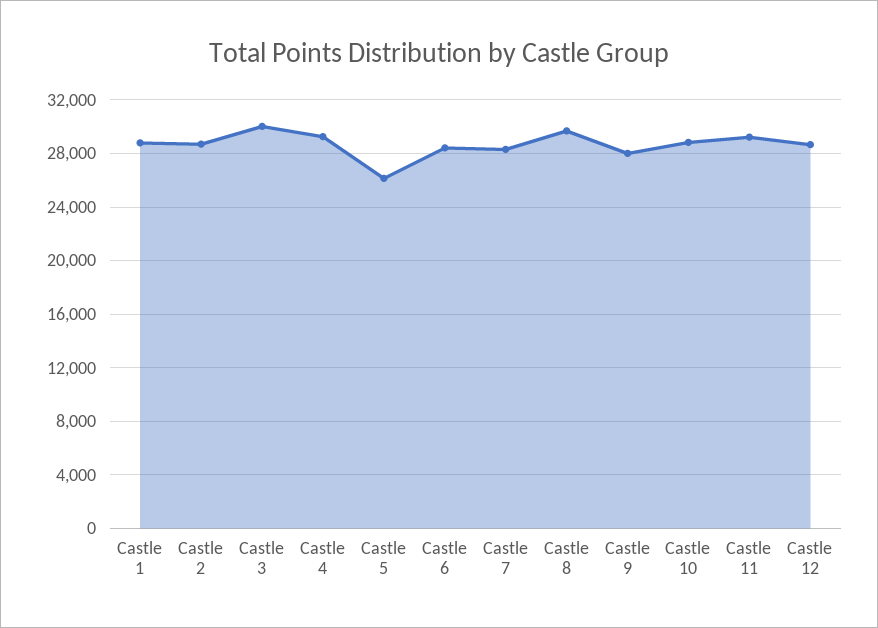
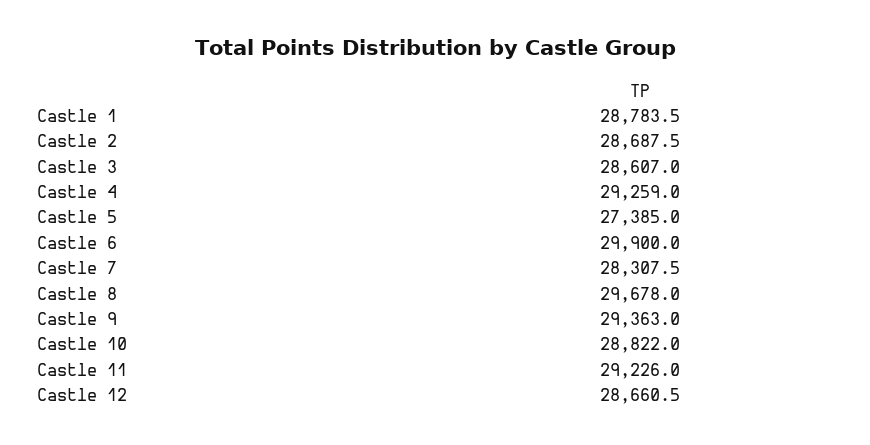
Castle 3: 30000 -> 28607
Castle 5: 26000 -> 27385
Castle 6: 28500 -> 29900
Castle 9: 28000 -> 29363

